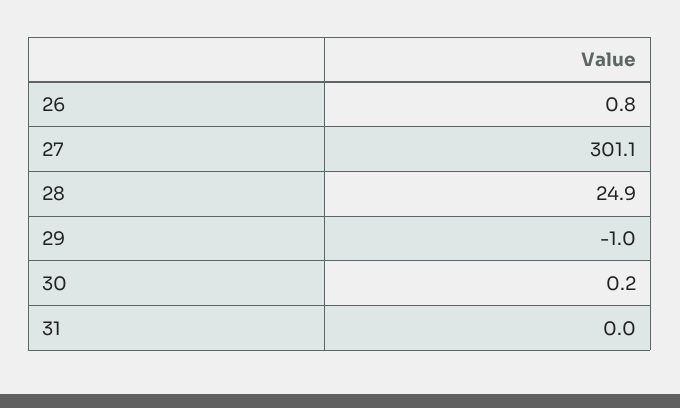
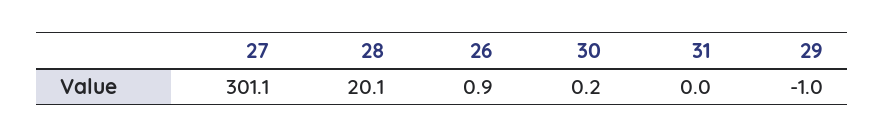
26: 0.8 -> 0.9
28: 24.9 -> 20.1

